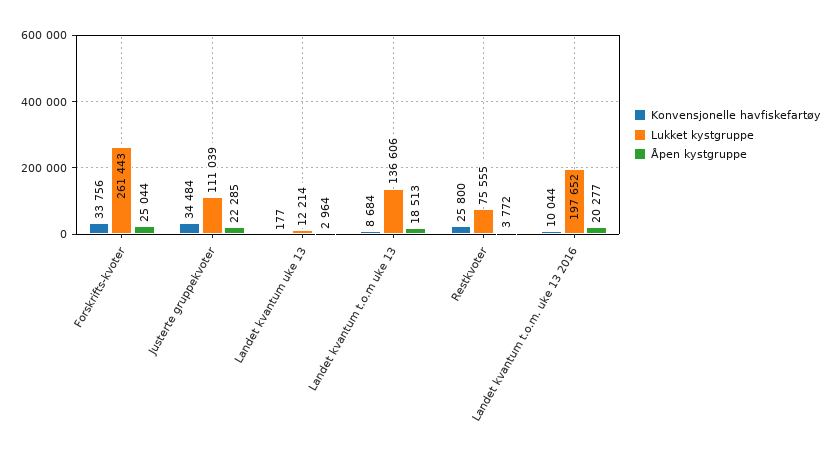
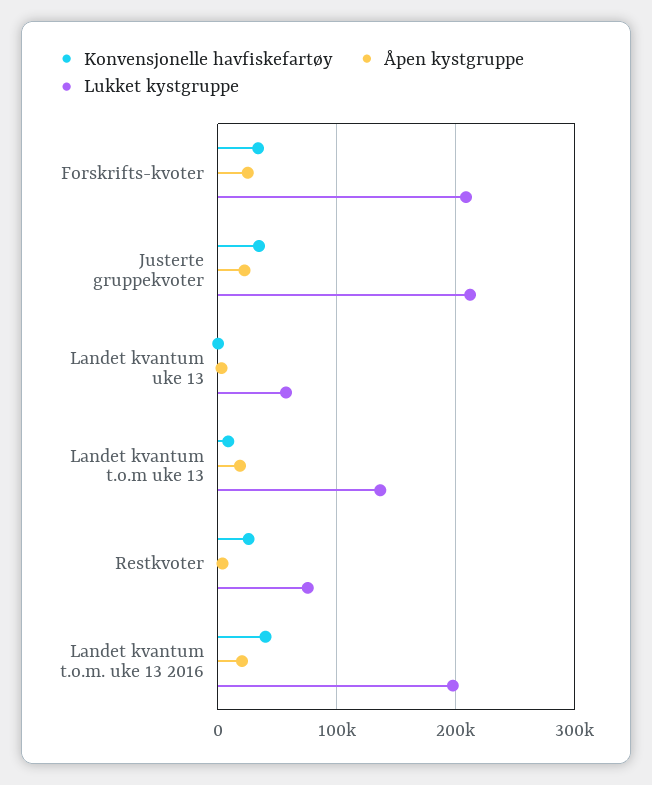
Lukket kystgruppe, Forskrifts-kvoter: 261443 -> 210000
Lukket kystgruppe, Justerte gruppekvoter: 111039 -> 210000
Lukket kystgruppe, Landet kvantum uke 13: 12214 -> 60000
Konvensjonelle havfiskefartøy, Landet kvantum t.o.m. uke 13 2016: 10044 -> 40000

